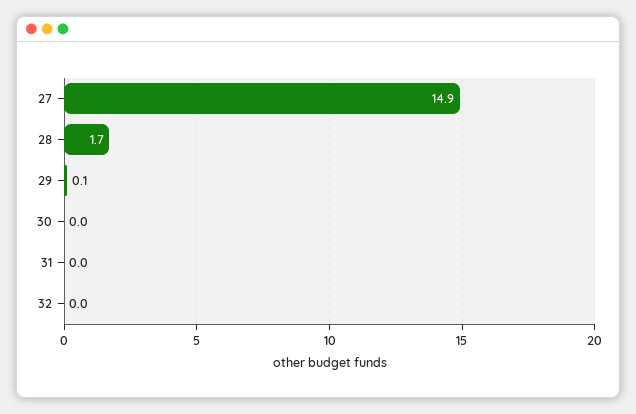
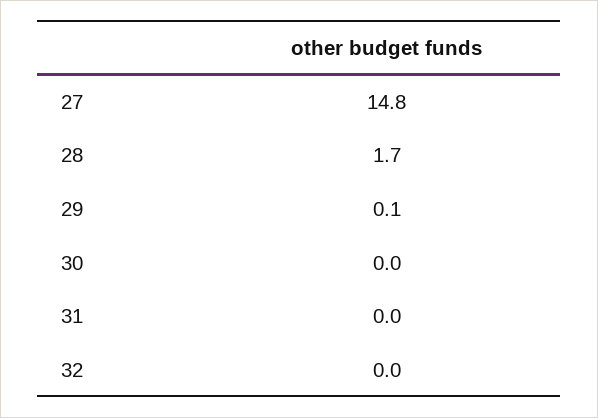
27: 14.9 -> 14.8

